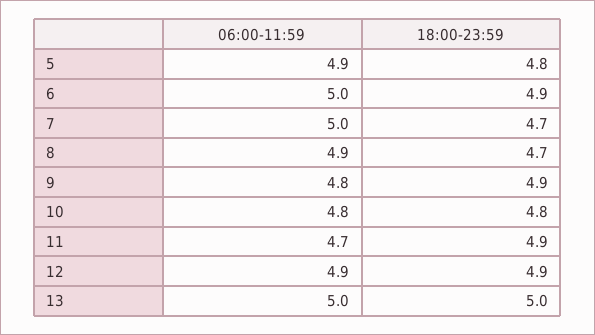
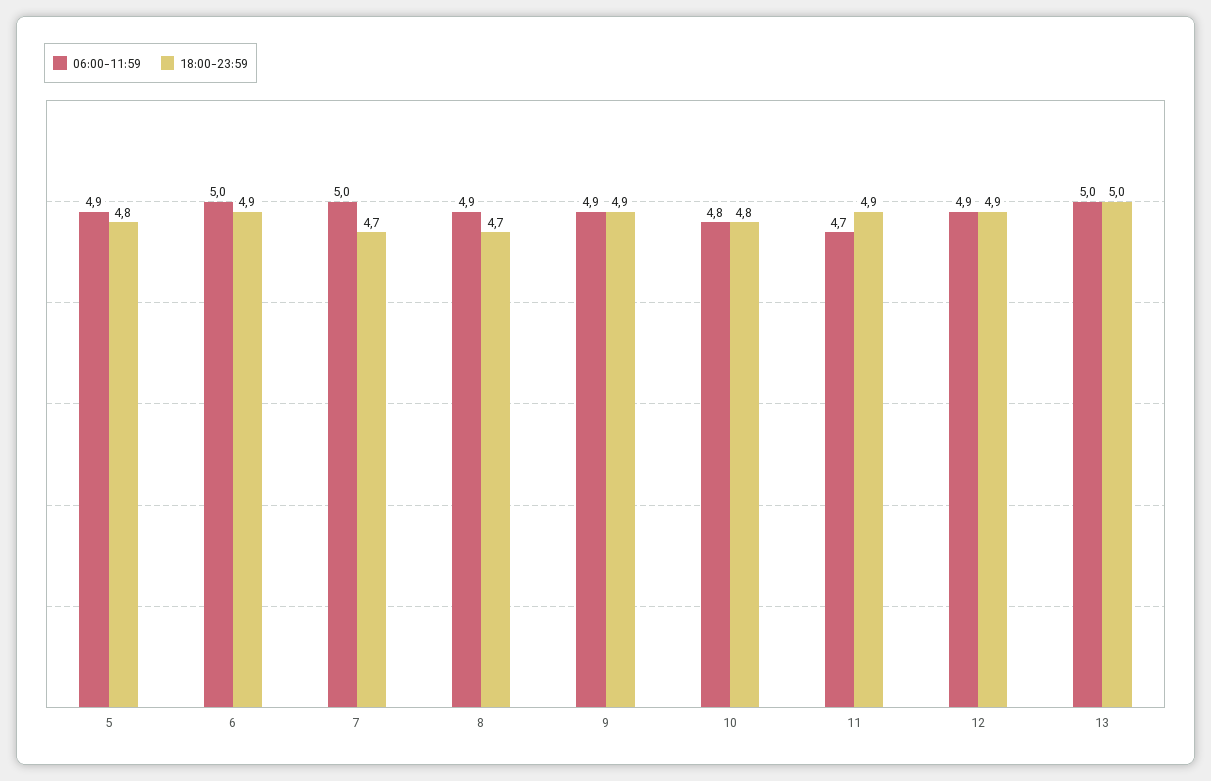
06:00-11:59, 9: 4.8 -> 4.9

